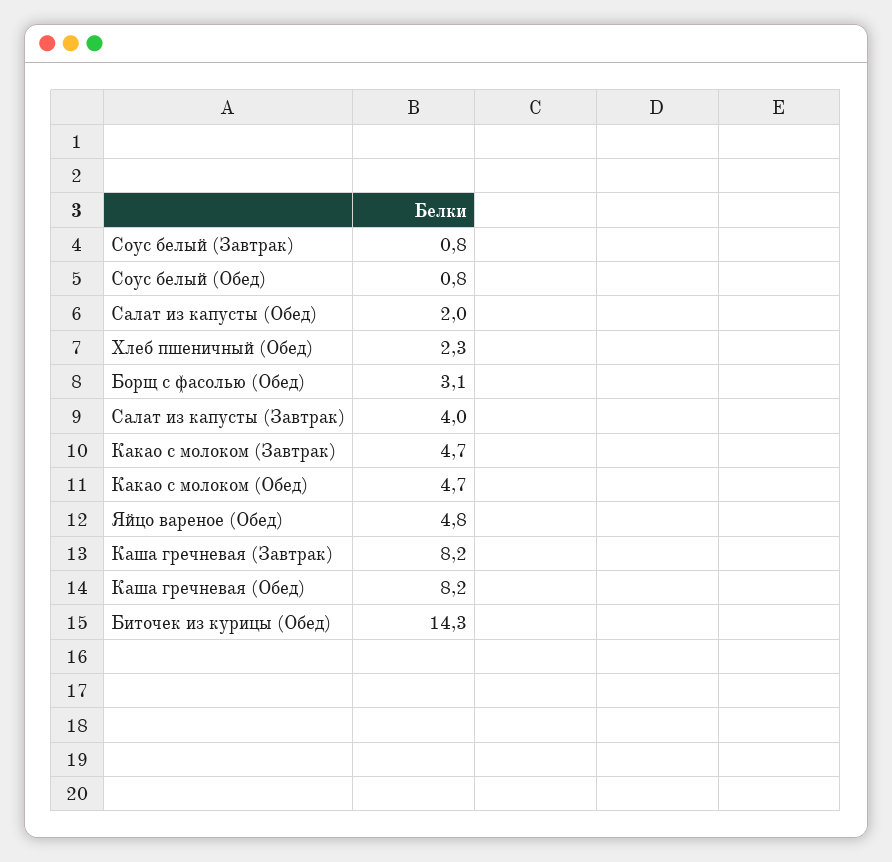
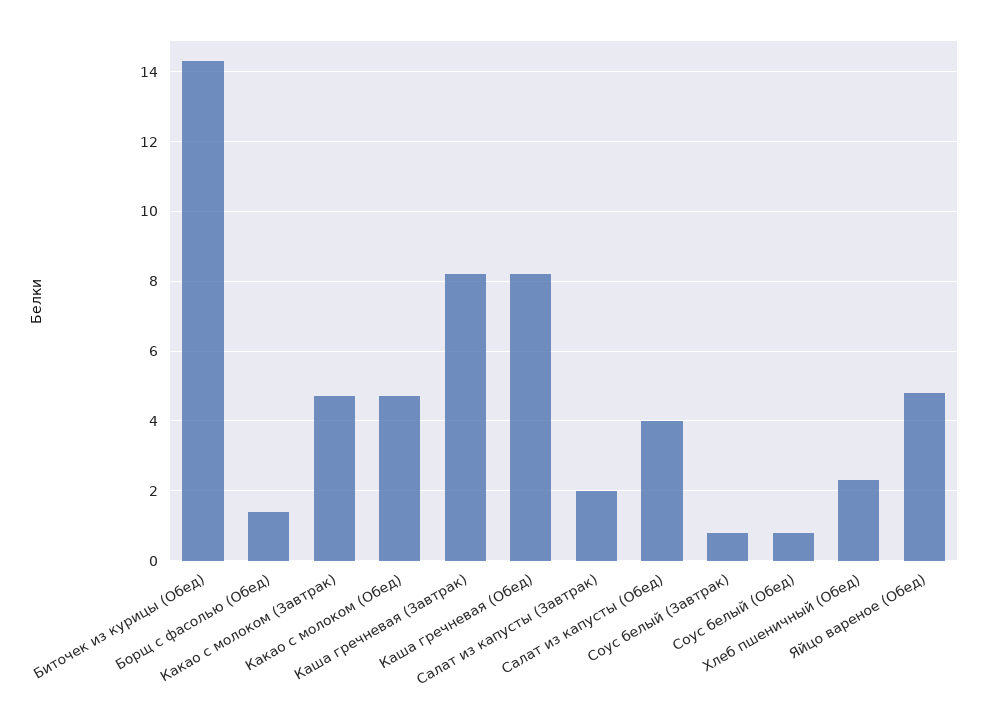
Салат из капусты (Обед): 2 -> 4
Борщ с фасолью (Обед): 3.1 -> 1.5
Салат из капусты (Завтрак): 4 -> 2

